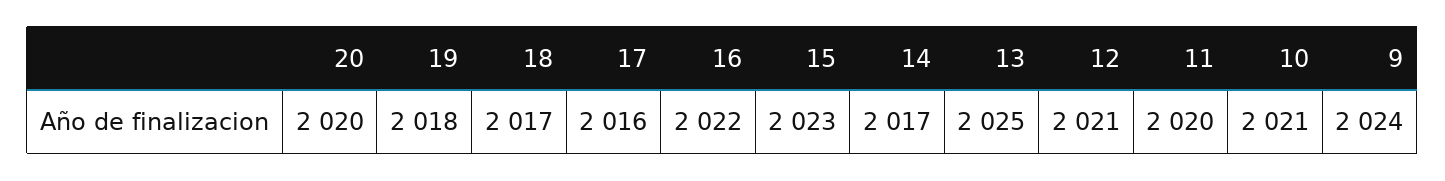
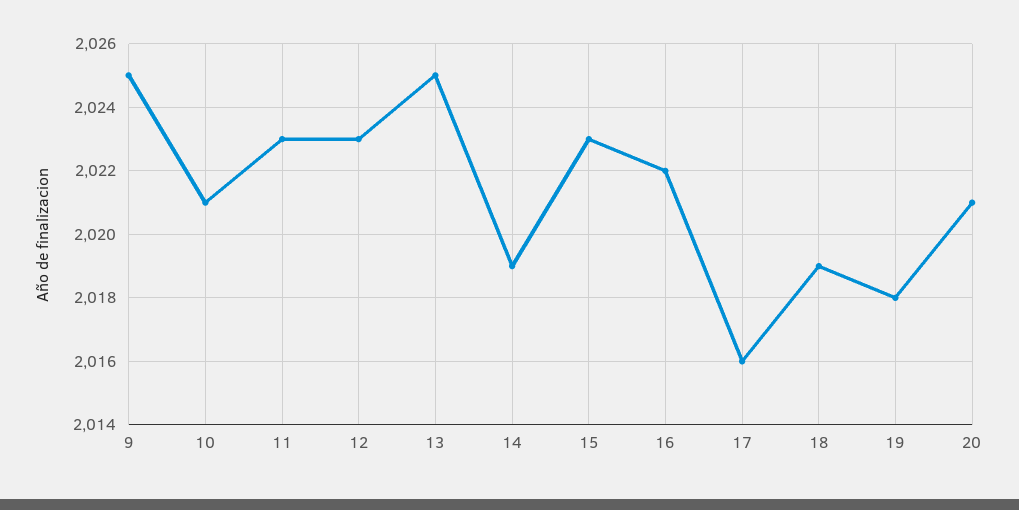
20: 2020 -> 2021
18: 2017 -> 2019
14: 2017 -> 2019
12: 2021 -> 2023
11: 2020 -> 2023
9: 2024 -> 2025

